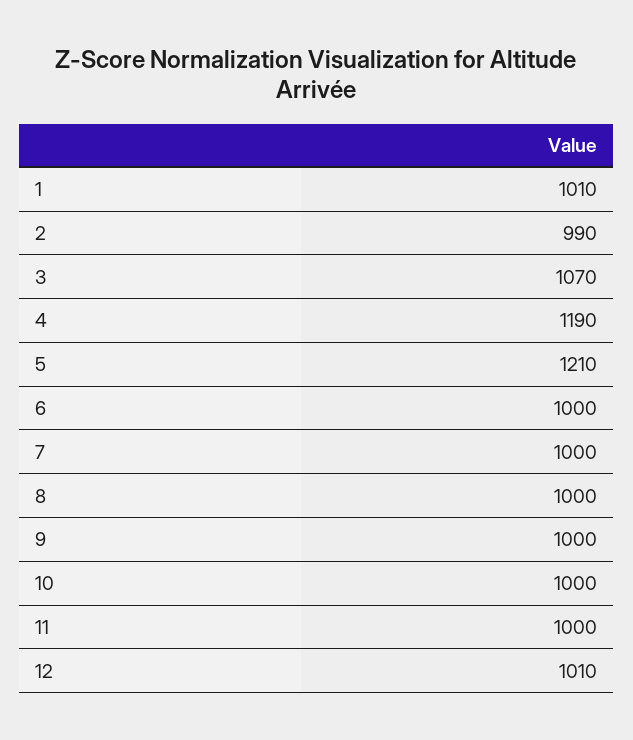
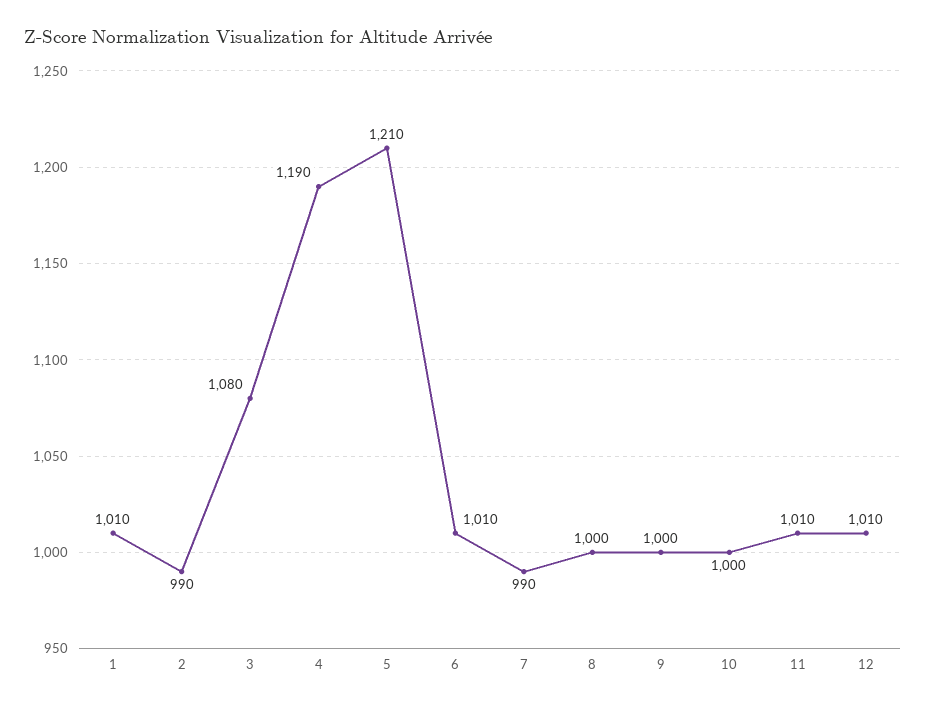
3: 1070 -> 1080
6: 1000 -> 1010
7: 1000 -> 990
11: 1000 -> 1010

